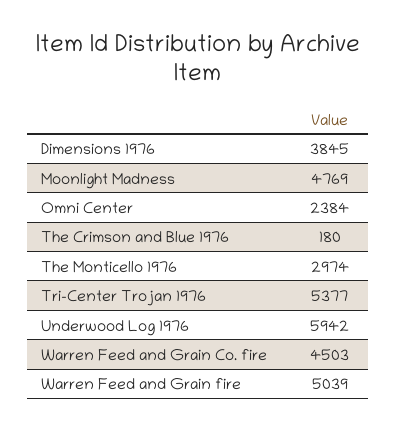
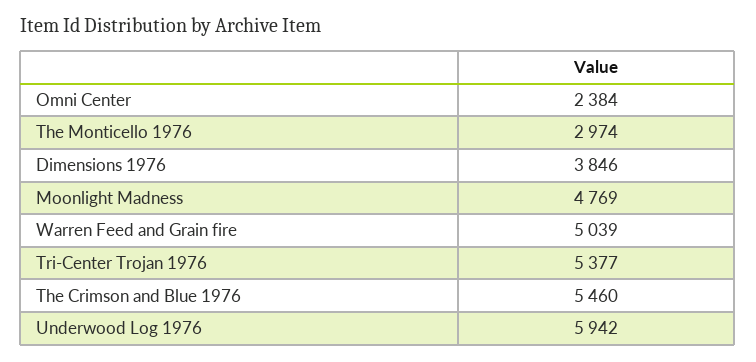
Dimensions 1976: 3845 -> 3846
The Crimson and Blue 1976: 180 -> 5460
Warren Feed and Grain Co. fire: 4503 -> none

